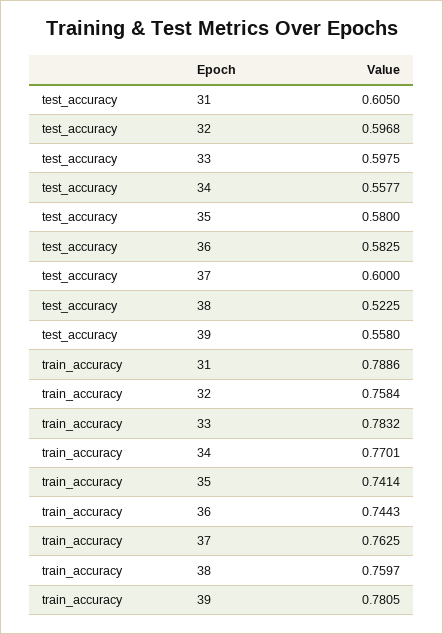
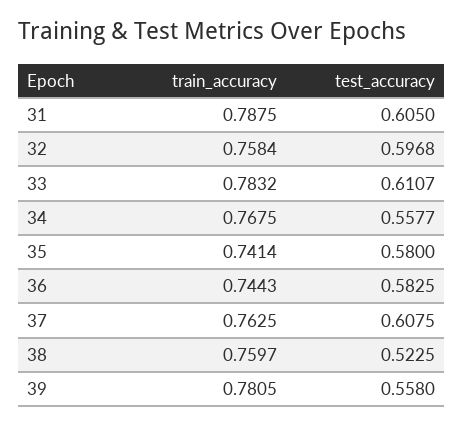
test_accuracy, 33: 0.5975 -> 0.6107
test_accuracy, 37: 0.6 -> 0.6075
train_accuracy, 31: 0.7886 -> 0.7875
train_accuracy, 34: 0.7701 -> 0.7675

